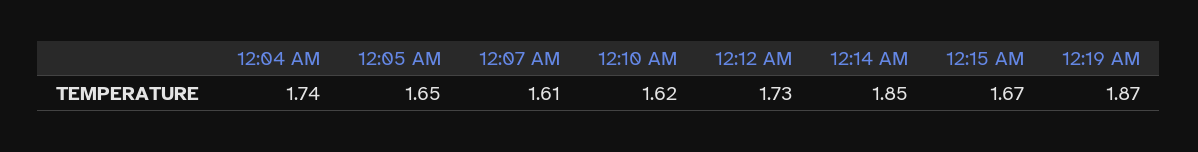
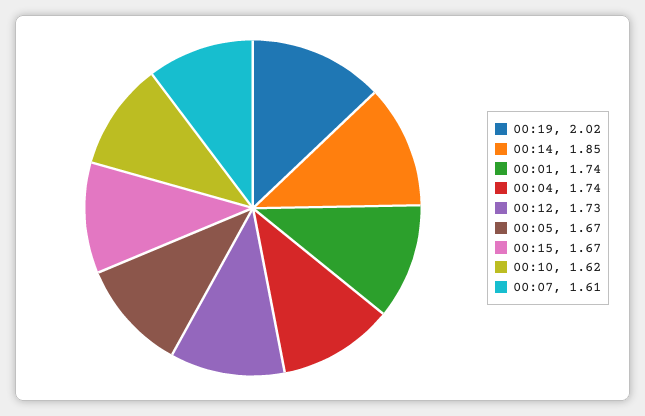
12:05 AM: 1.65 -> 1.67
12:19 AM: 1.87 -> 2.02
00:01: none -> 1.74

